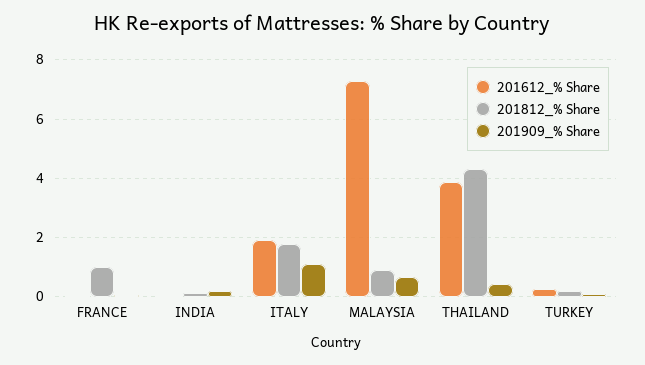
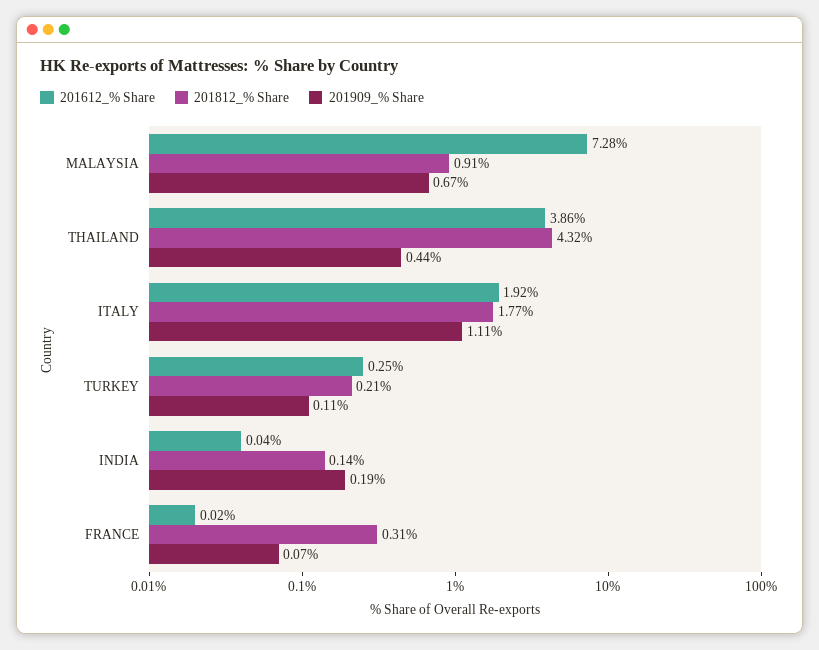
201812_% Share, FRANCE: 1 -> 0.31

